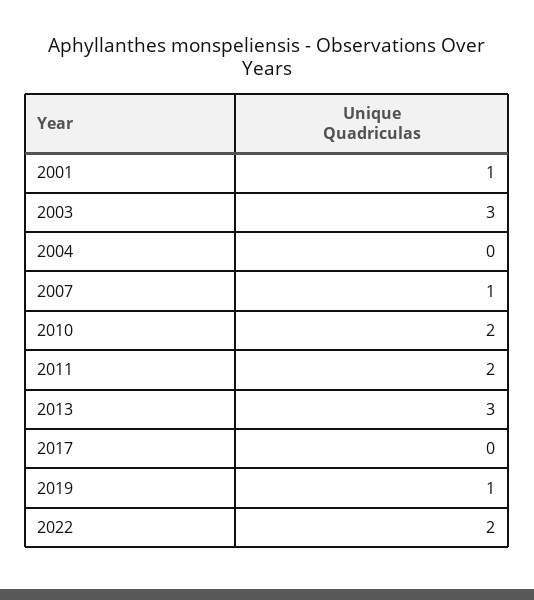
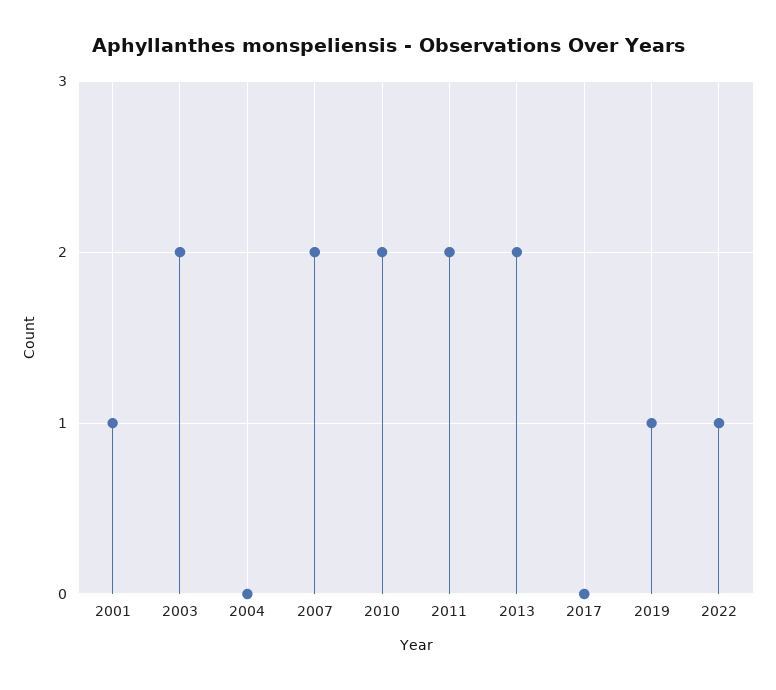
2003: 3 -> 2
2007: 1 -> 2
2013: 3 -> 2
2022: 2 -> 1

